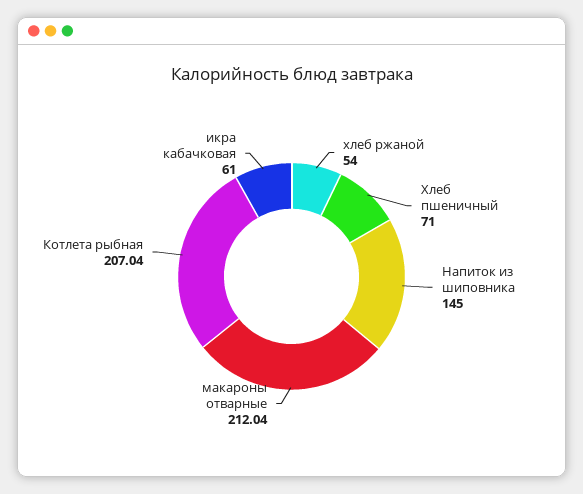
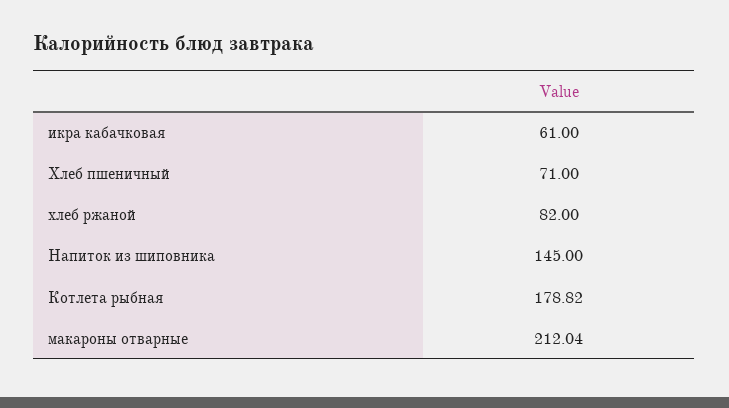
хлеб ржаной: 54 -> 82
Котлета рыбная: 207.04 -> 178.82

